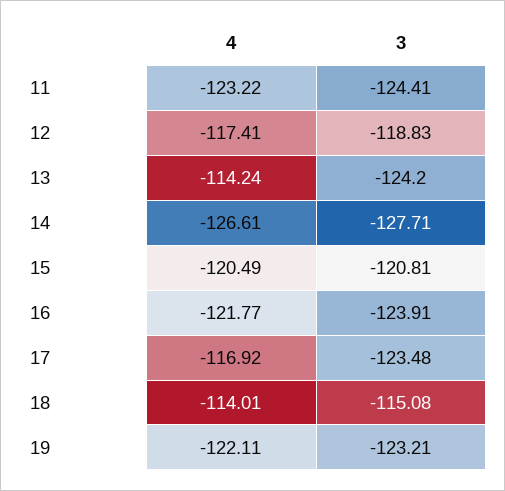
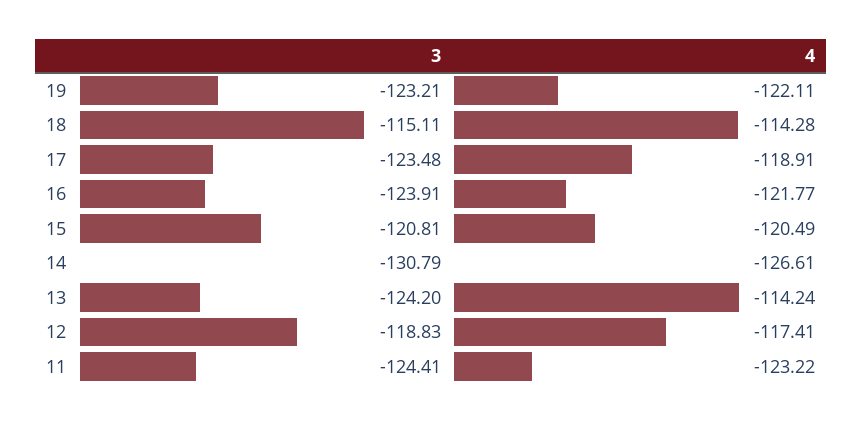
3, 14: -127.71 -> -130.79
4, 17: -116.92 -> -118.91
4, 18: -114.01 -> -114.28
3, 18: -115.08 -> -115.11

